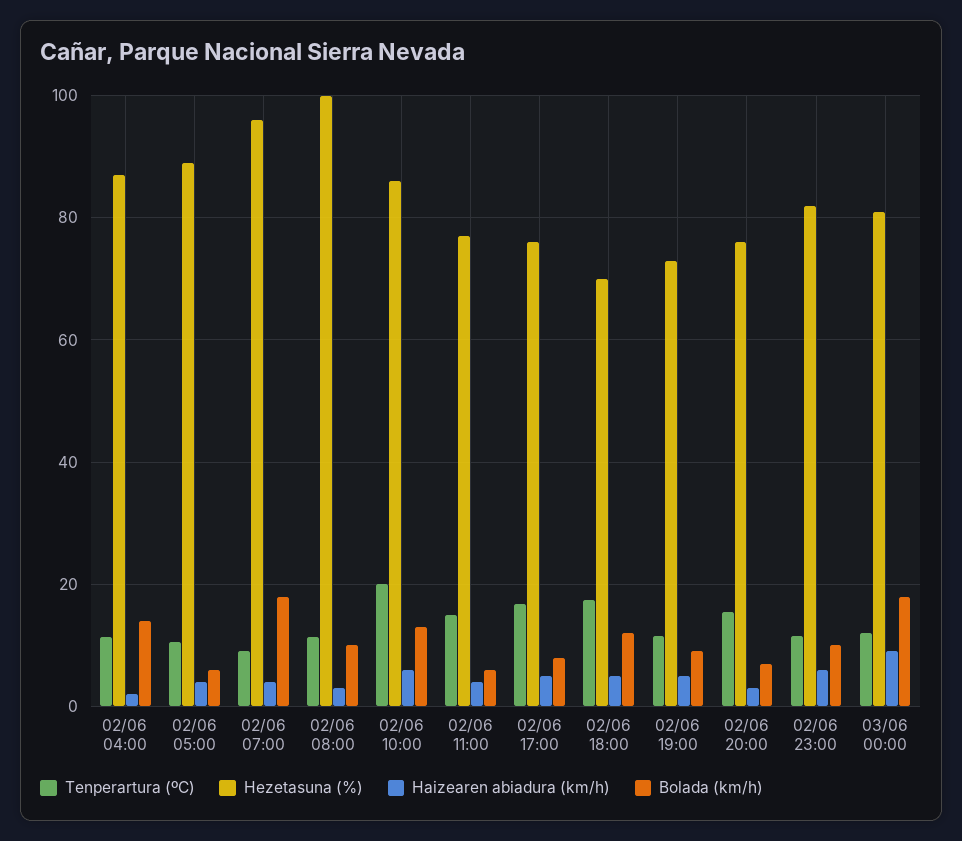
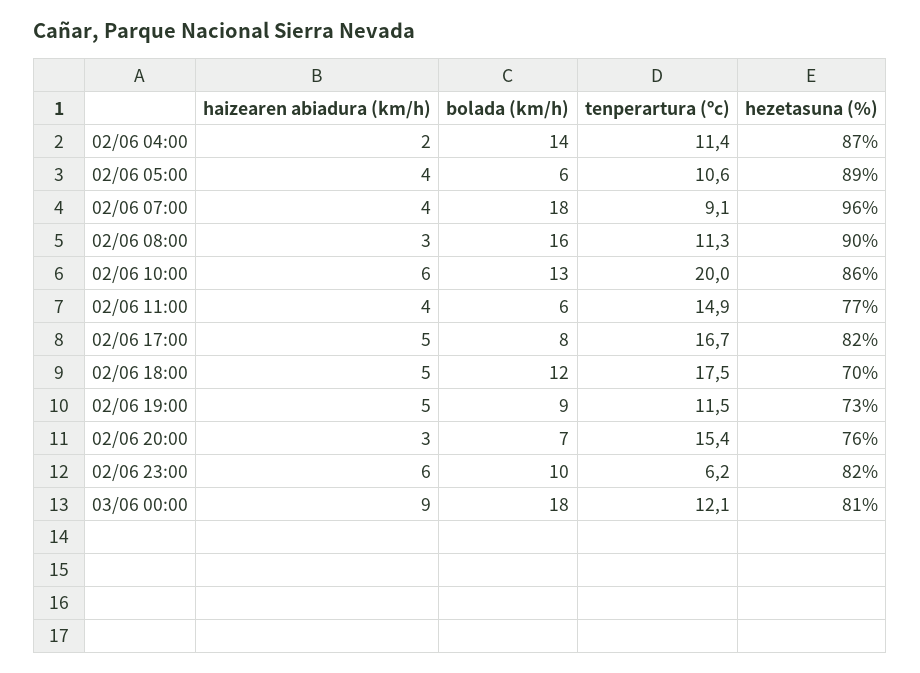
Hezetasuna (%), 02/06 08:00: 100 -> 90
Bolada (km/h), 02/06 08:00: 10 -> 16
Hezetasuna (%), 02/06 17:00: 76 -> 82
Tenperartura (ºC), 02/06 23:00: 12 -> 6.2

